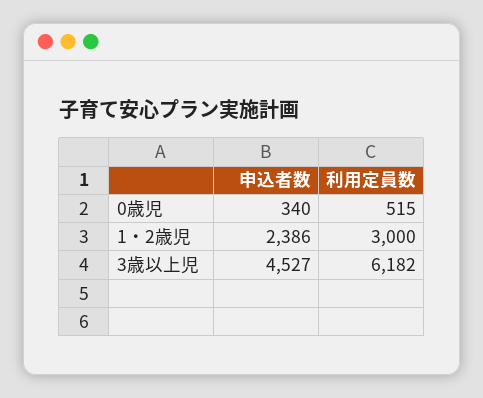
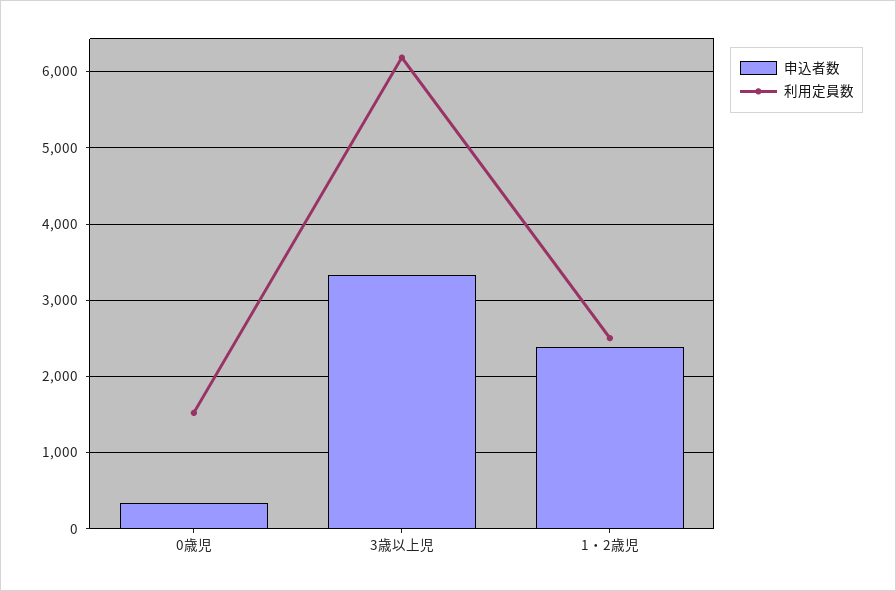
利用定員数, 0歳児: 515 -> 1500
利用定員数, 1・2歳児: 3000 -> 2500
申込者数, 3歳以上児: 4527 -> 3300

